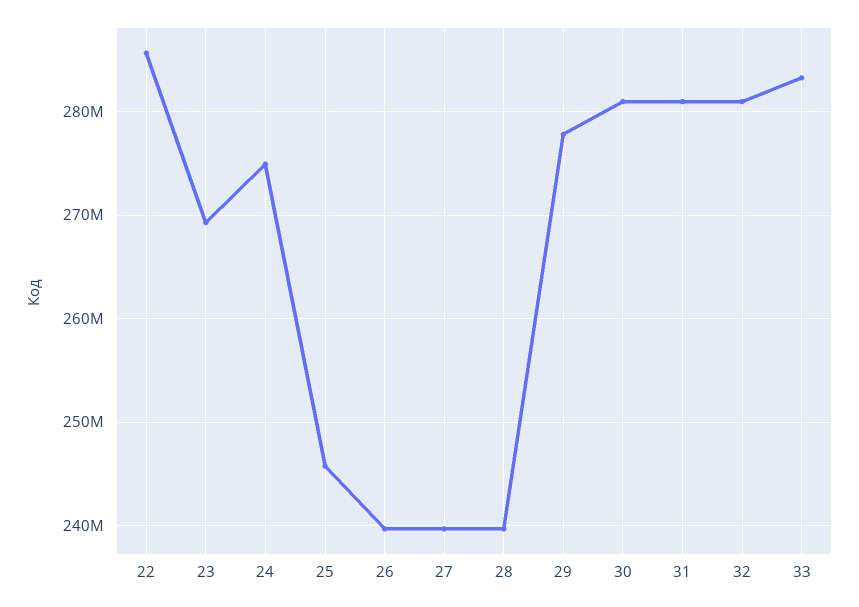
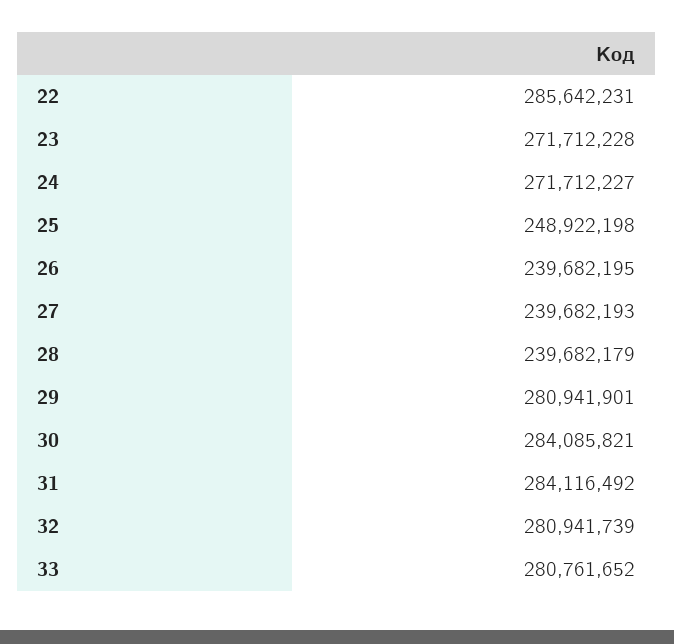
23: 269000000 -> 271712228
24: 275000000 -> 271712227
25: 246000000 -> 248922198
29: 278000000 -> 280941901
30: 281000000 -> 284085821
31: 281000000 -> 284116492
33: 283000000 -> 280761652

